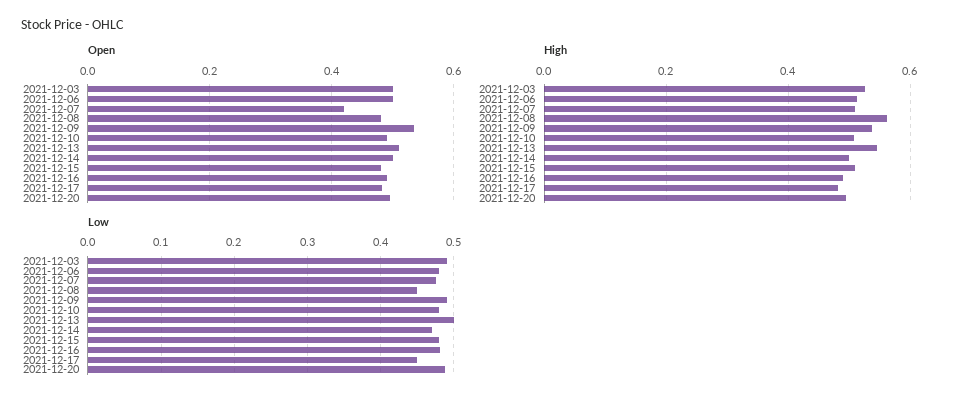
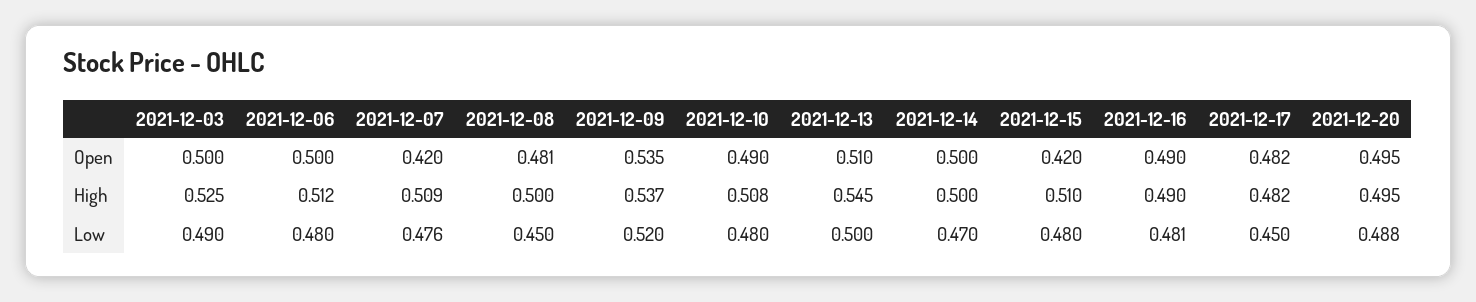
Open, 2021-12-15: 0.48 -> 0.42
High, 2021-12-08: 0.56 -> 0.5
Low, 2021-12-09: 0.49 -> 0.52

